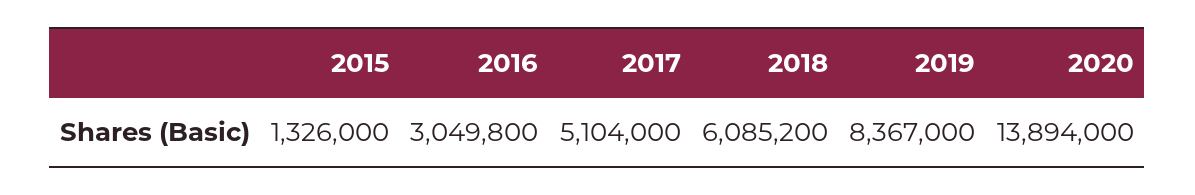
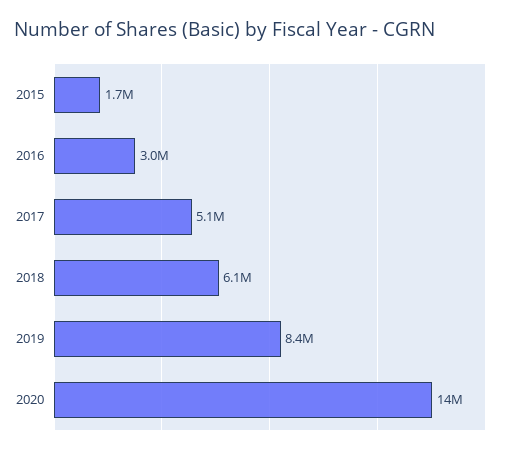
2015: 1326000 -> 1700000

